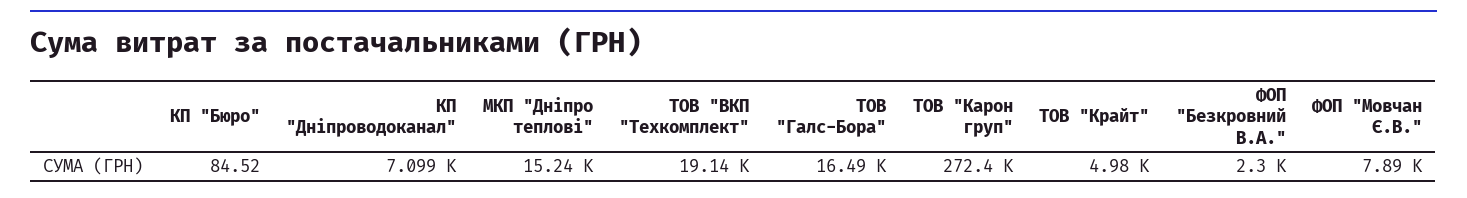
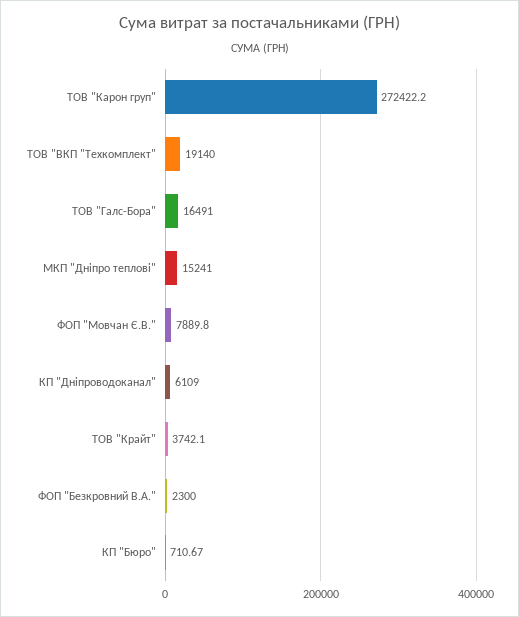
КП "Бюро": 84.52 -> 710.67
КП "Дніпроводоканал": 7099 -> 6109
ТОВ "Крайт": 4980 -> 3742.1

